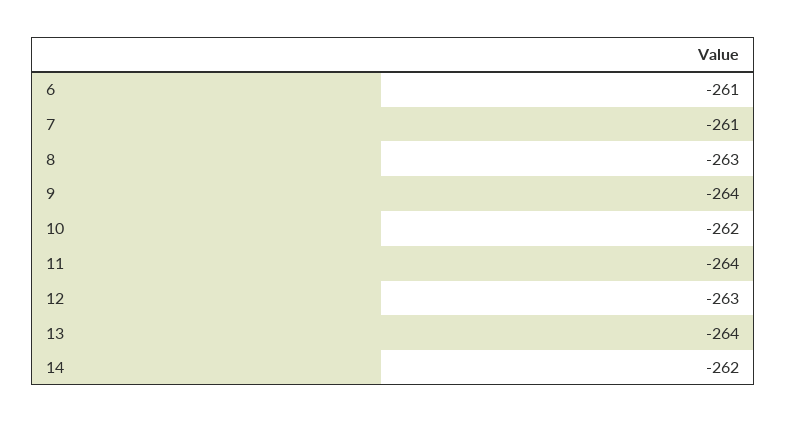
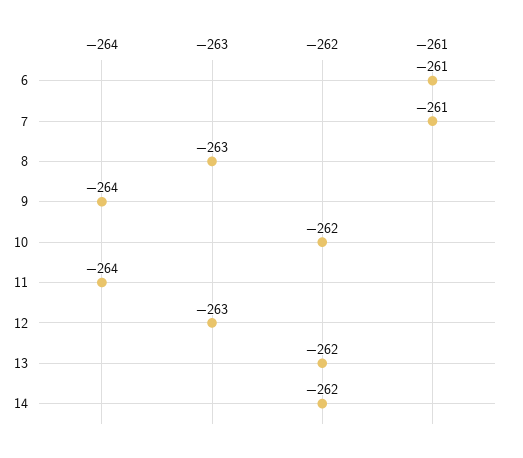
13: -264 -> -262

